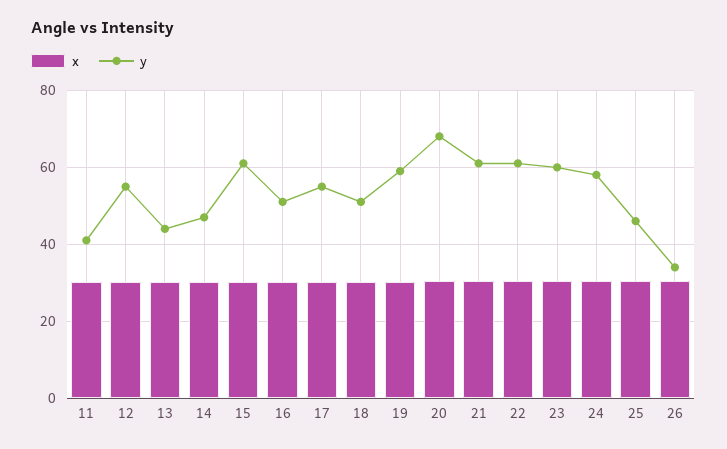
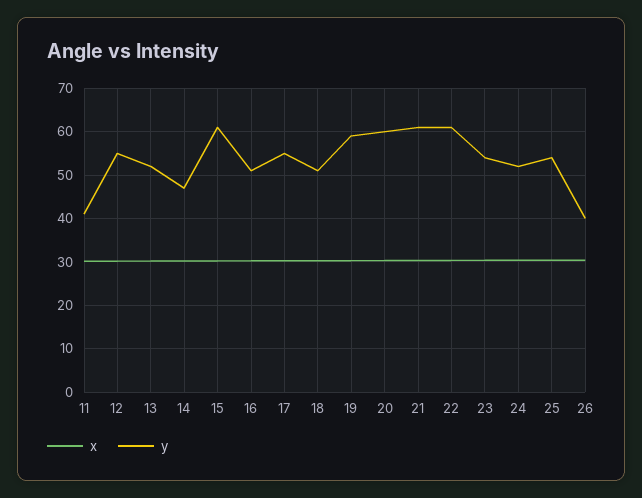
y, 13: 44 -> 52
y, 20: 68 -> 60
y, 23: 60 -> 54
y, 24: 58 -> 52
y, 25: 46 -> 54
y, 26: 34 -> 40

